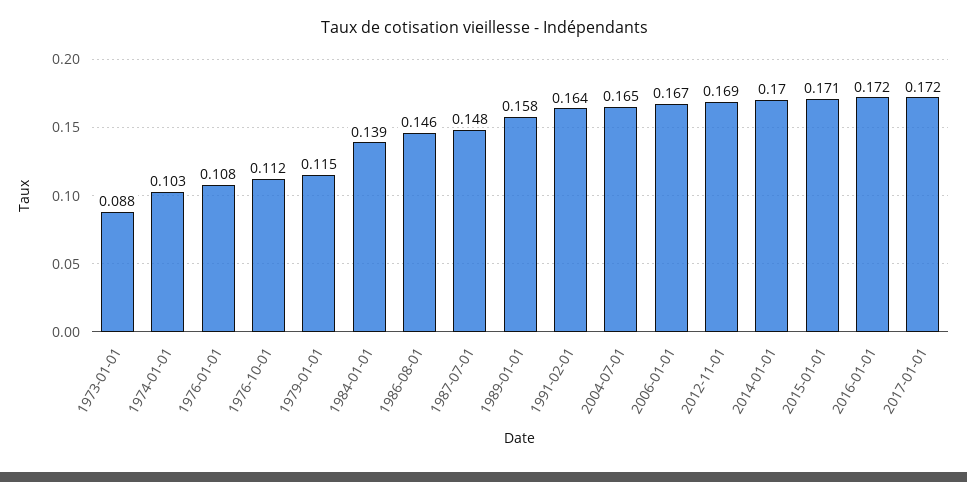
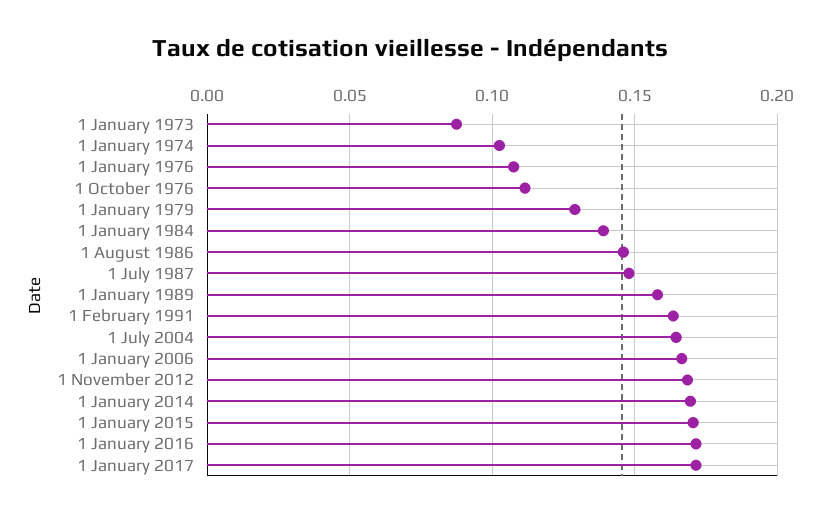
1979-01-01: 0.115 -> 0.13

